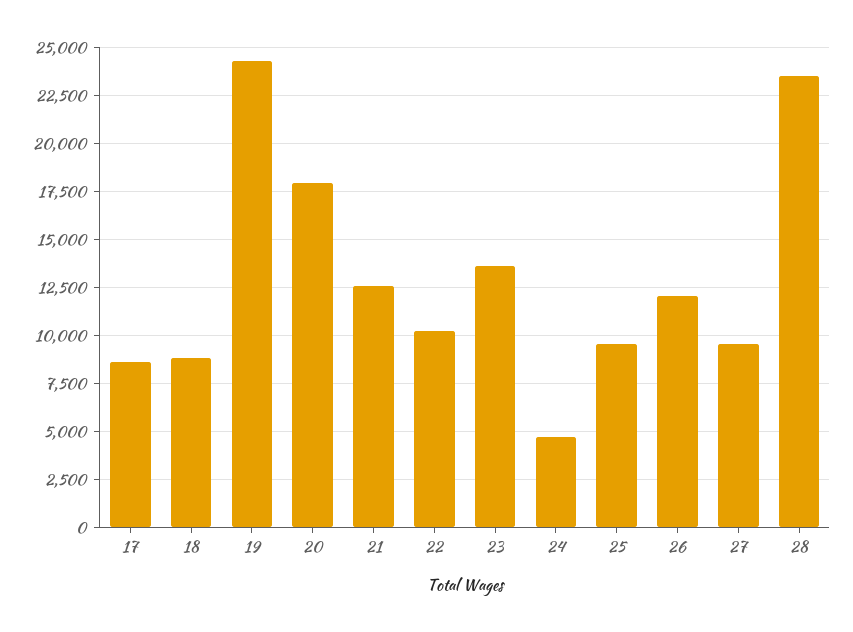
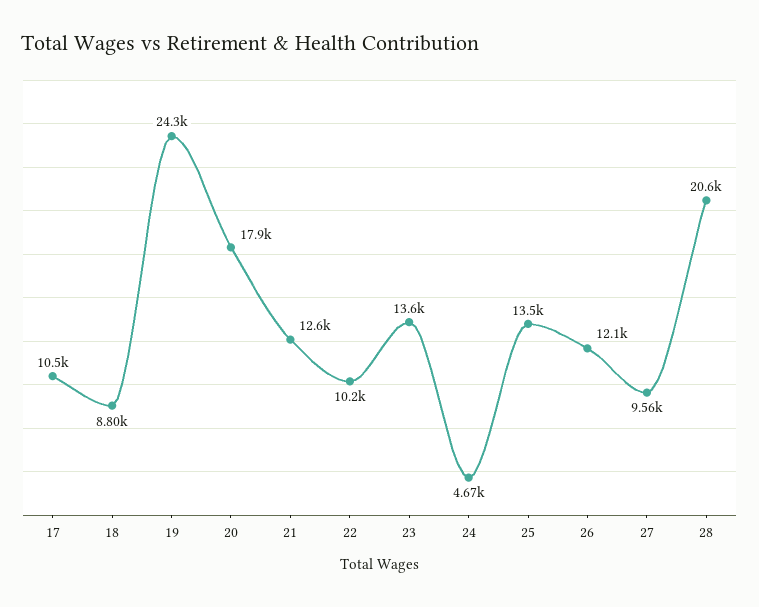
17: 8500 -> 10500
25: 9500 -> 13500
28: 23500 -> 20600

